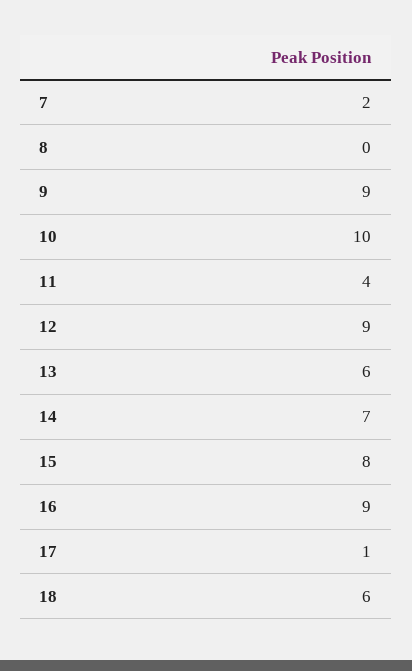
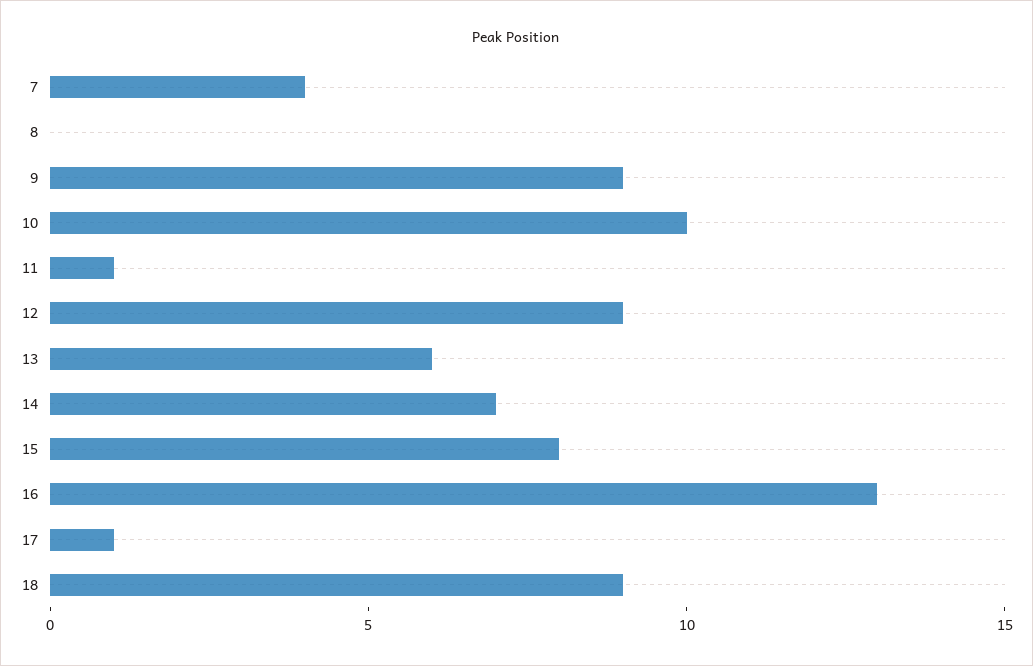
7: 2 -> 4
11: 4 -> 1
16: 9 -> 13
18: 6 -> 9

